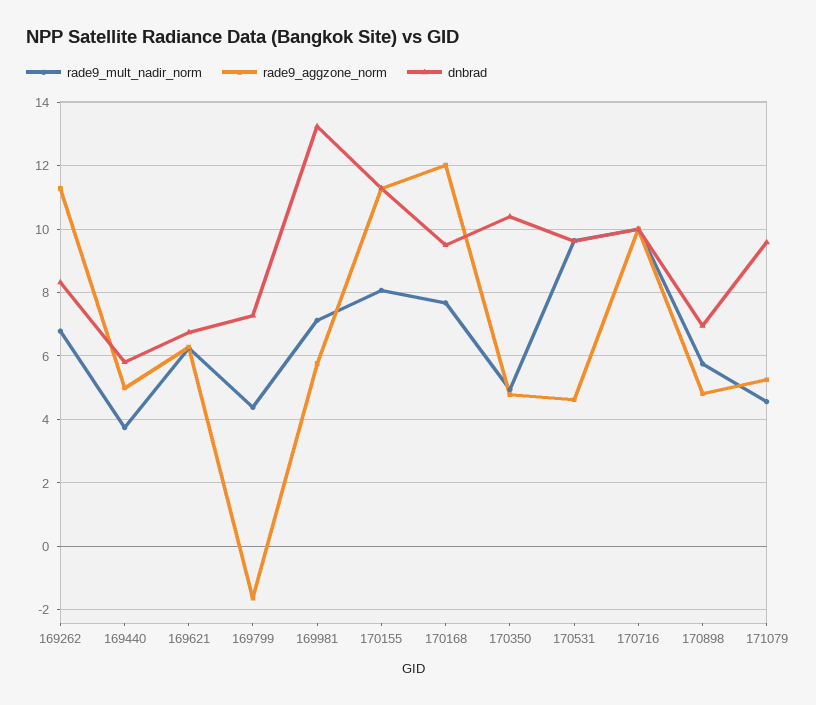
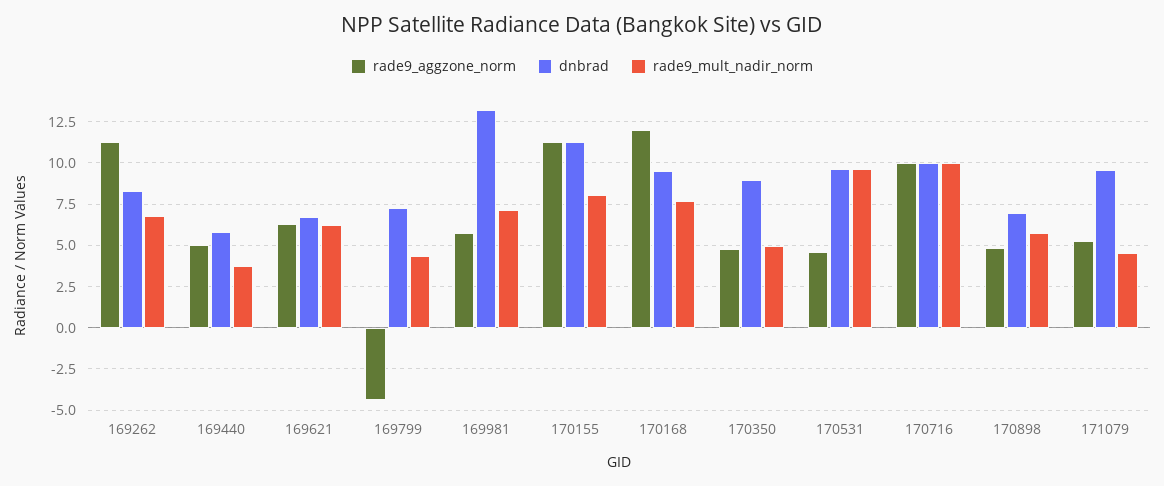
rade9_aggzone_norm, 169799: -1.6 -> -4.5
dnbrad, 170350: 10.4 -> 9

